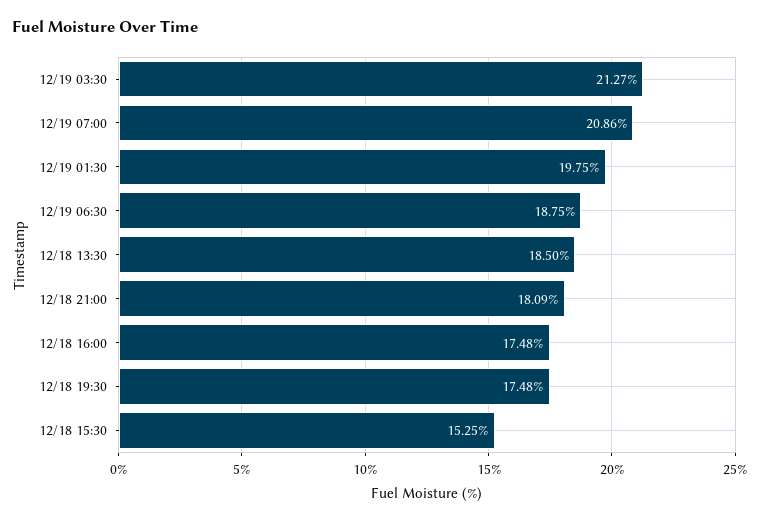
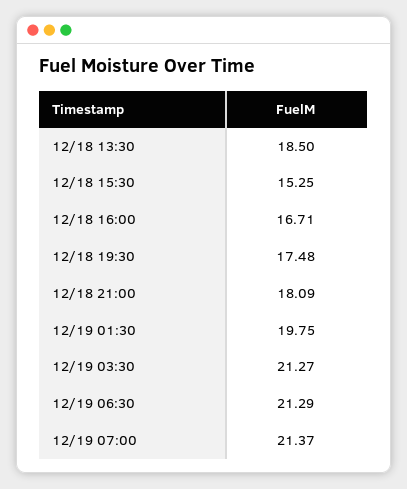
12/19 07:00: 20.86 -> 21.37
12/19 06:30: 18.75 -> 21.29
12/18 16:00: 17.48 -> 16.71

